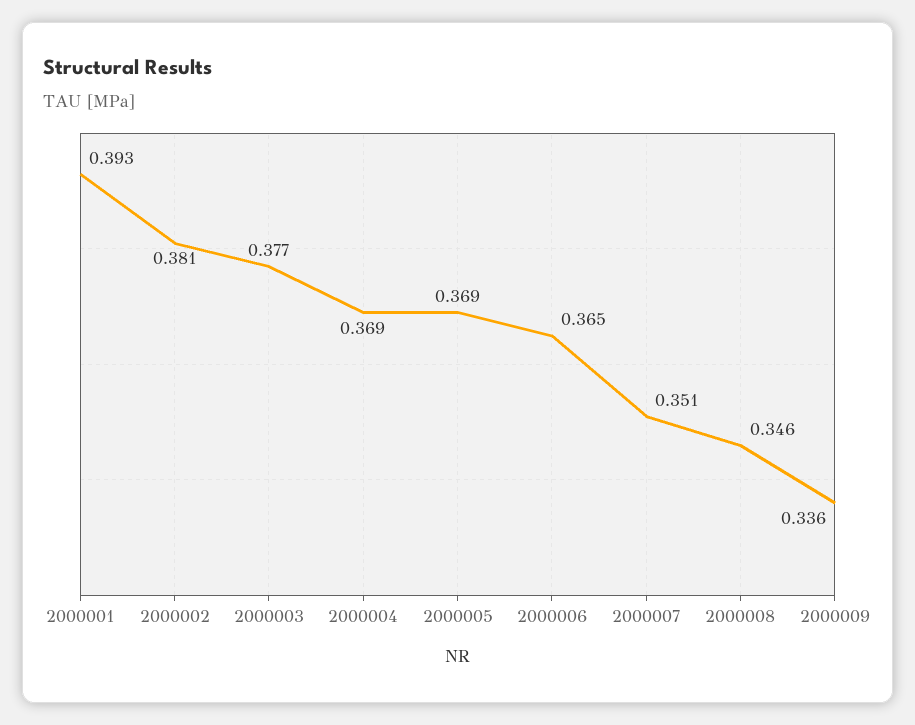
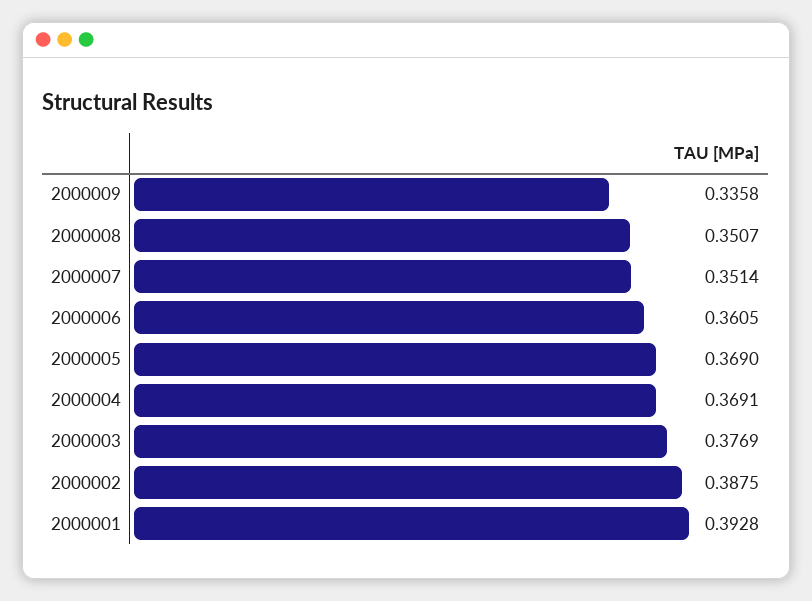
2000002: 0.381 -> 0.3875
2000006: 0.365 -> 0.3605
2000008: 0.346 -> 0.3507

